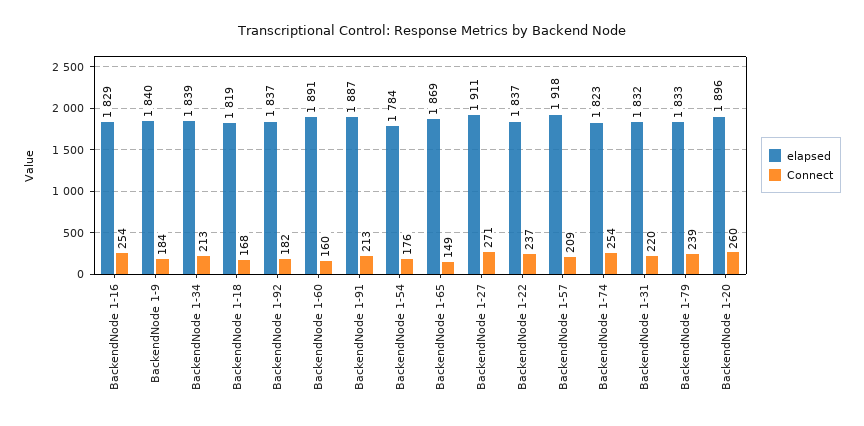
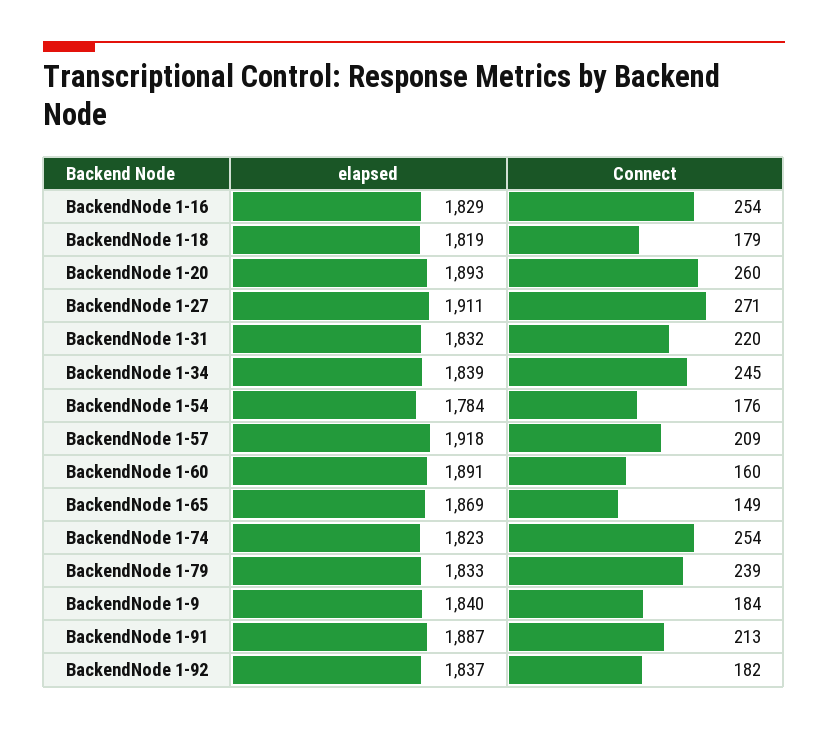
Connect, BackendNode 1-34: 213 -> 245
Connect, BackendNode 1-18: 168 -> 179
elapsed, BackendNode 1-22: 1837 -> none
Connect, BackendNode 1-22: 237 -> none
elapsed, BackendNode 1-20: 1896 -> 1893

